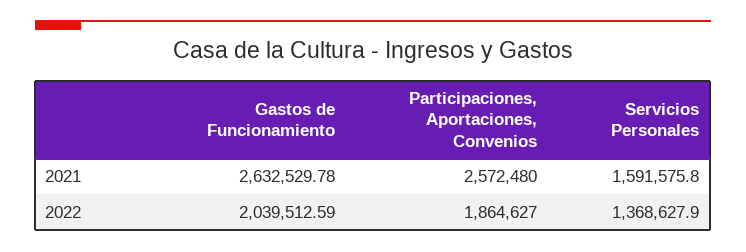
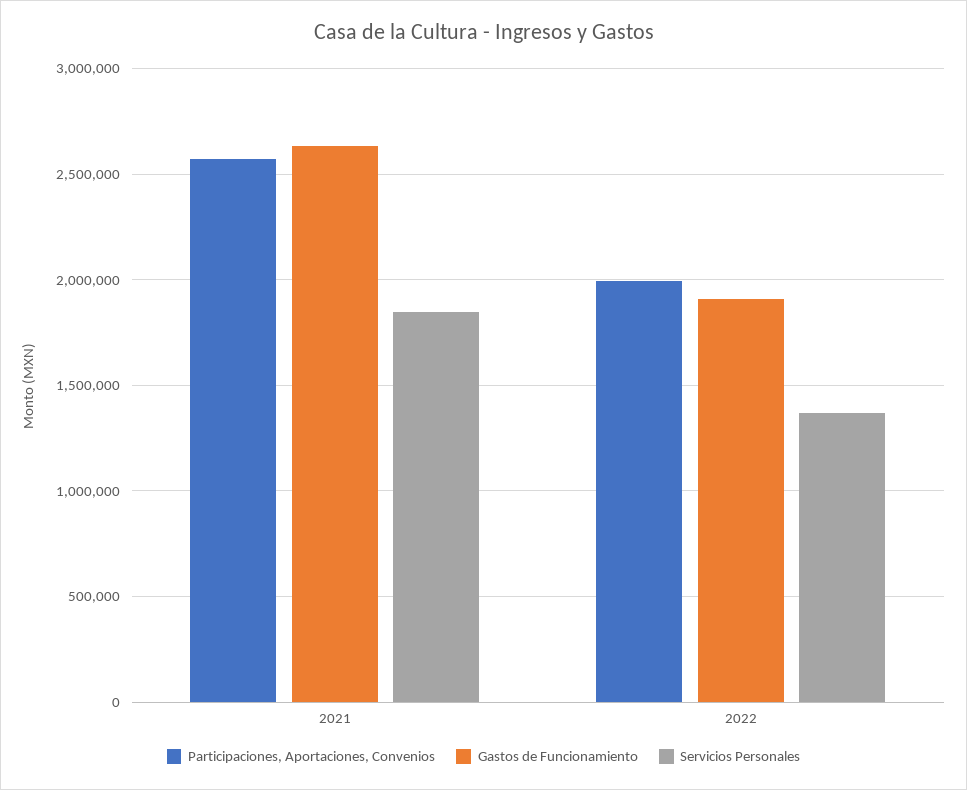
Servicios Personales, 2021: 1591575.8 -> 1850000
Gastos de Funcionamiento, 2022: 2039512.59 -> 1900000
Participaciones, Aportaciones, Convenios, 2022: 1864627 -> 2000000

